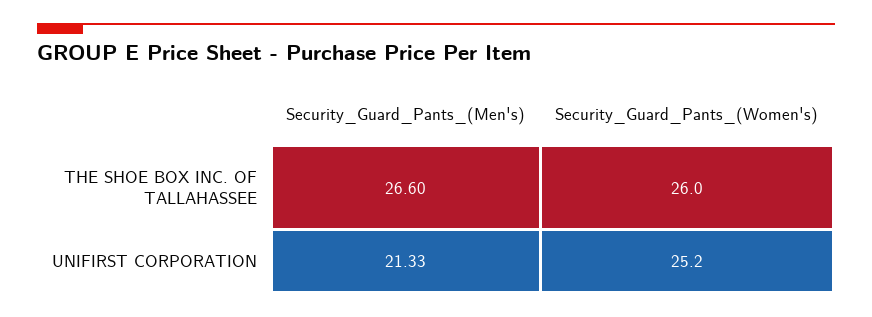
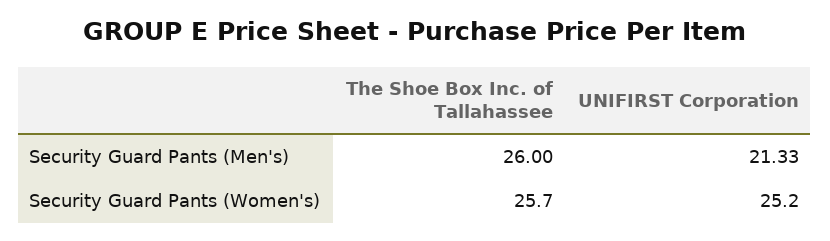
Security_Guard_Pants_(Men's), THE SHOE BOX INC. OF TALLAHASSEE: 26.6 -> 26
Security_Guard_Pants_(Women's), THE SHOE BOX INC. OF TALLAHASSEE: 26 -> 25.7

